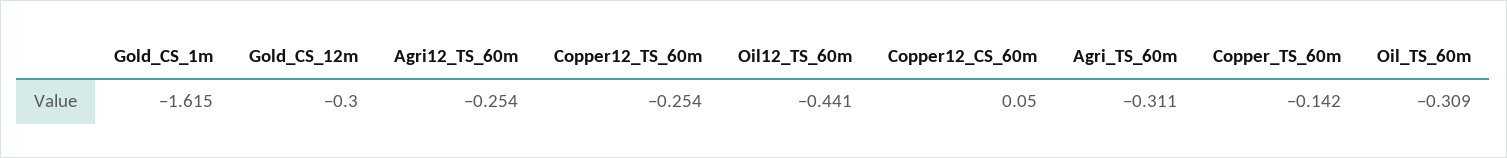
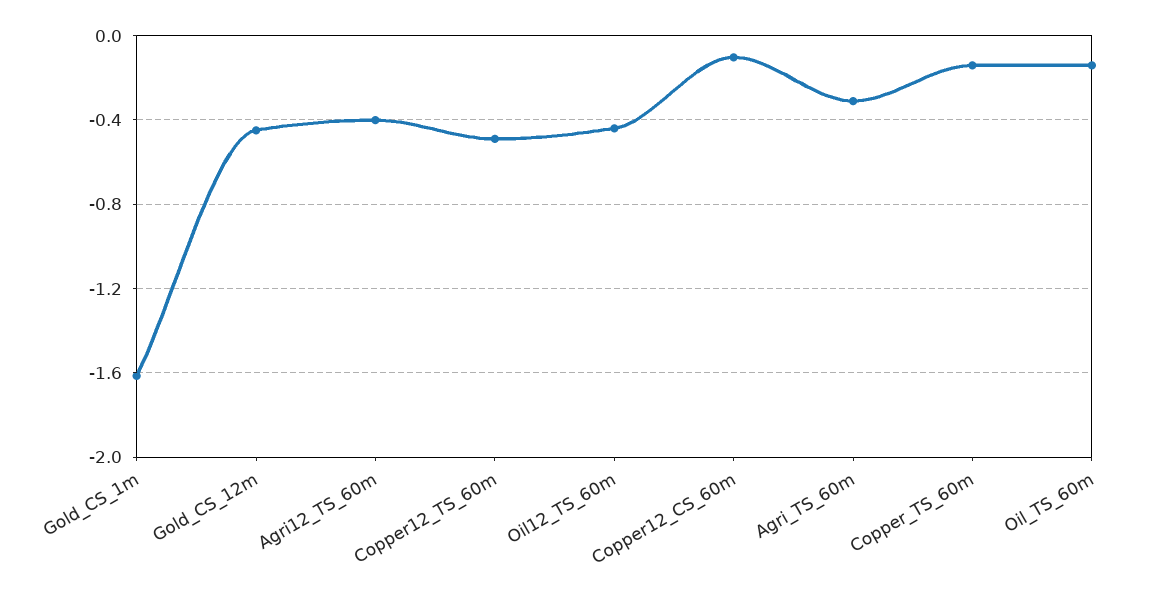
Gold_CS_12m: -0.3 -> -0.45
Agri12_TS_60m: -0.254 -> -0.4
Copper12_TS_60m: -0.254 -> -0.5
Copper12_CS_60m: 0.05 -> -0.1
Oil_TS_60m: -0.309 -> -0.15

